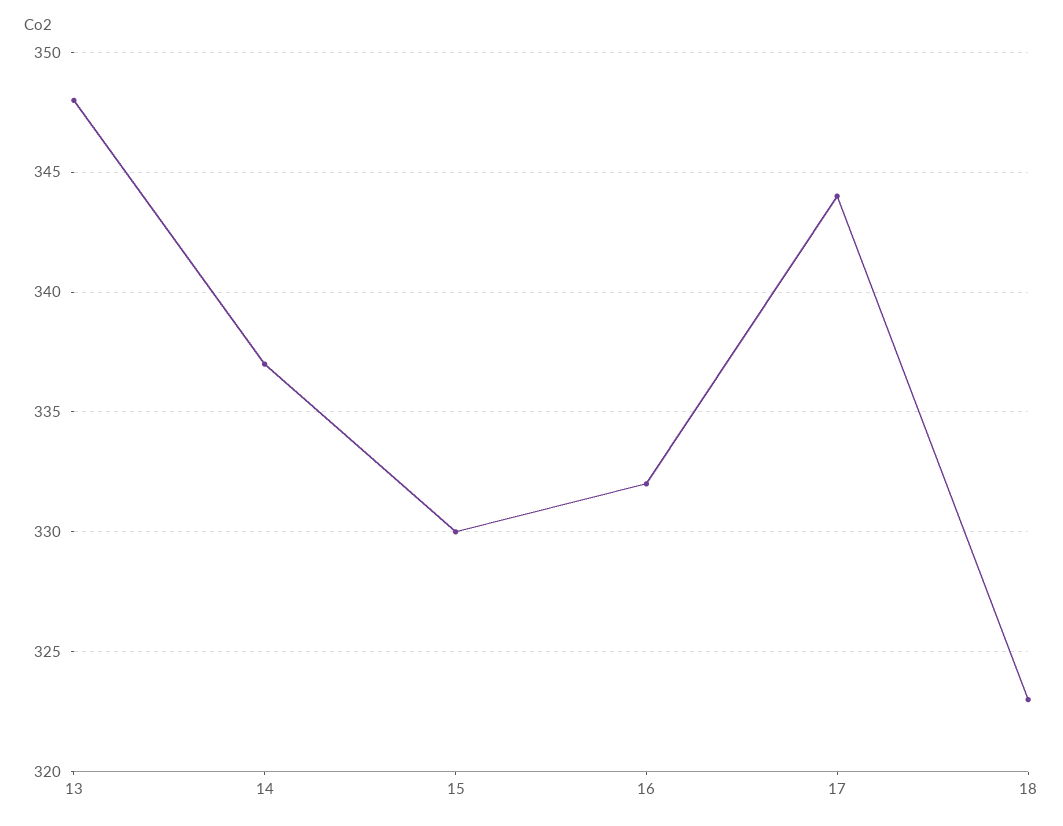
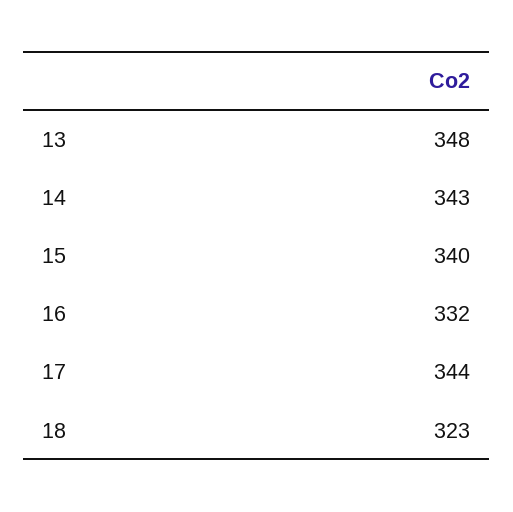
14: 337 -> 343
15: 330 -> 340

